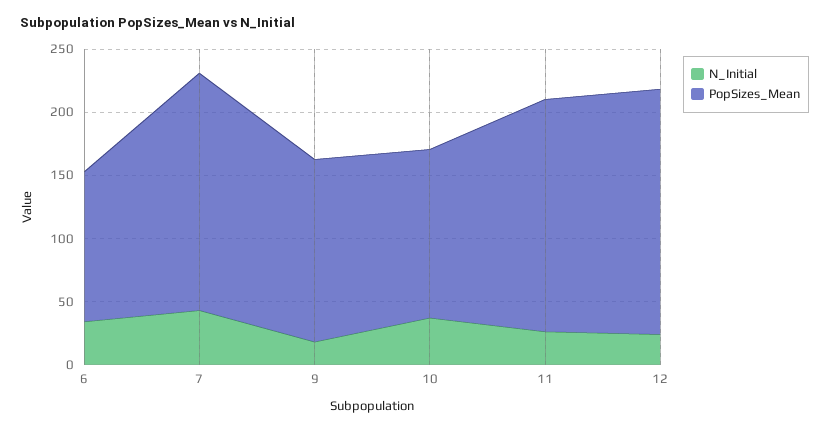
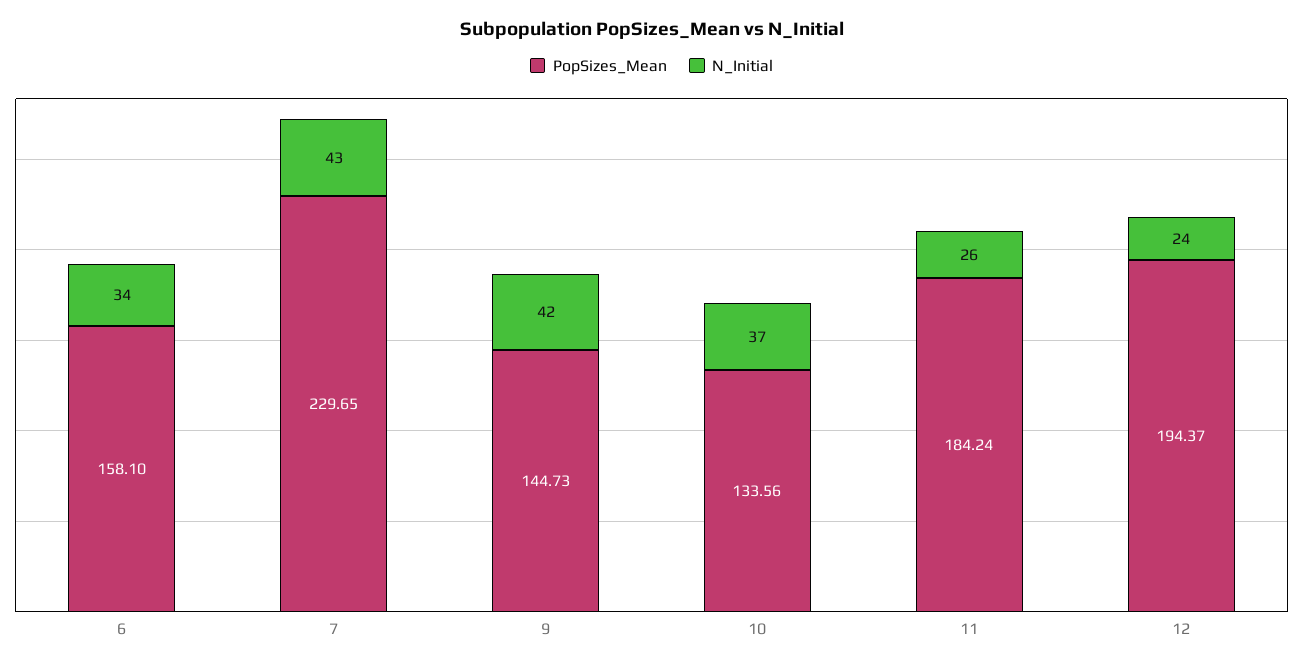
PopSizes_Mean, 6: 120 -> 158.1
PopSizes_Mean, 7: 190 -> 229.65
N_Initial, 9: 20 -> 42

